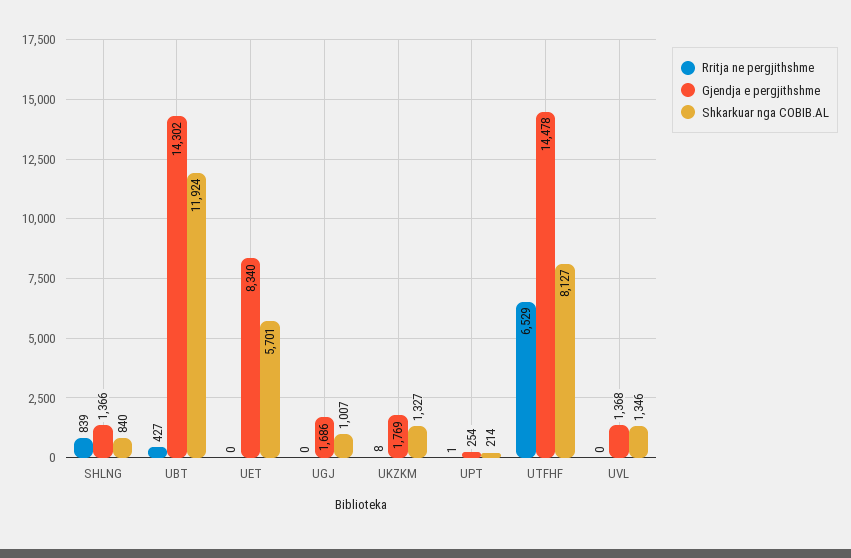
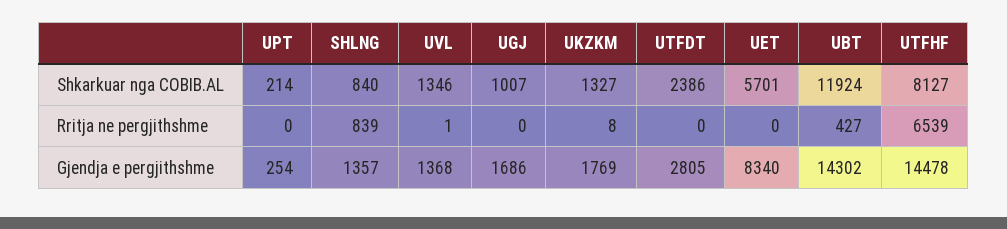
Gjendja e pergjithshme, SHLNG: 1366 -> 1357
Rritja ne pergjithshme, UPT: 1 -> 0
Rritja ne pergjithshme, UTFHF: 6529 -> 6539
Rritja ne pergjithshme, UVL: 0 -> 1
Shkarkuar nga COBIB.AL, UTFDT: none -> 2386
Rritja ne pergjithshme, UTFDT: none -> 0
Gjendja e pergjithshme, UTFDT: none -> 2805

